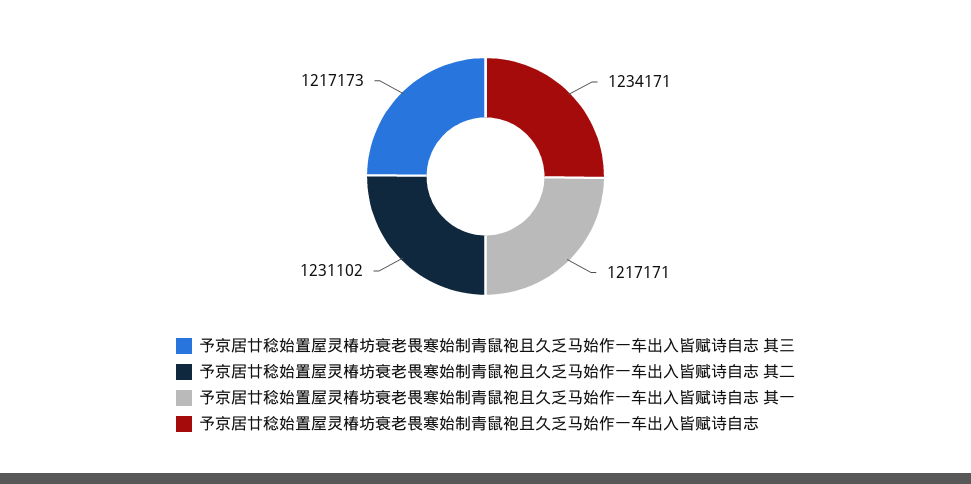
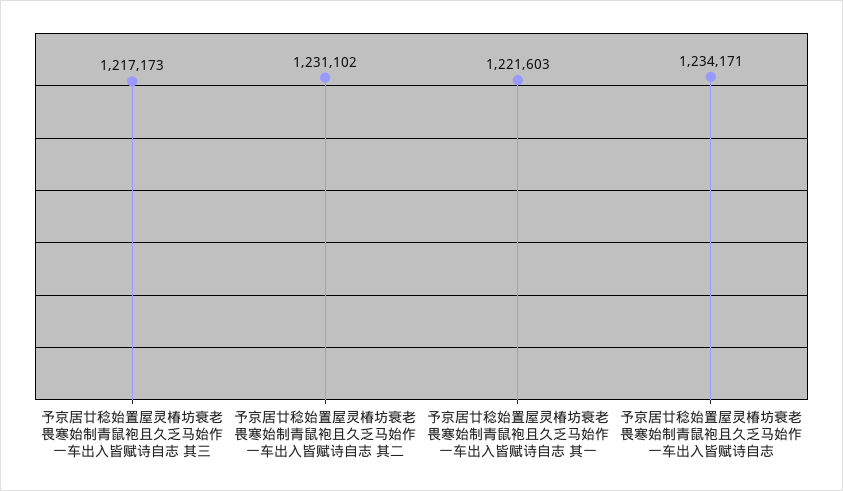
予京居廿稔始置屋灵椿坊衰老畏寒始制青鼠袍且久乏马始作一车出入皆赋诗自志 其一: 1217171 -> 1221603

